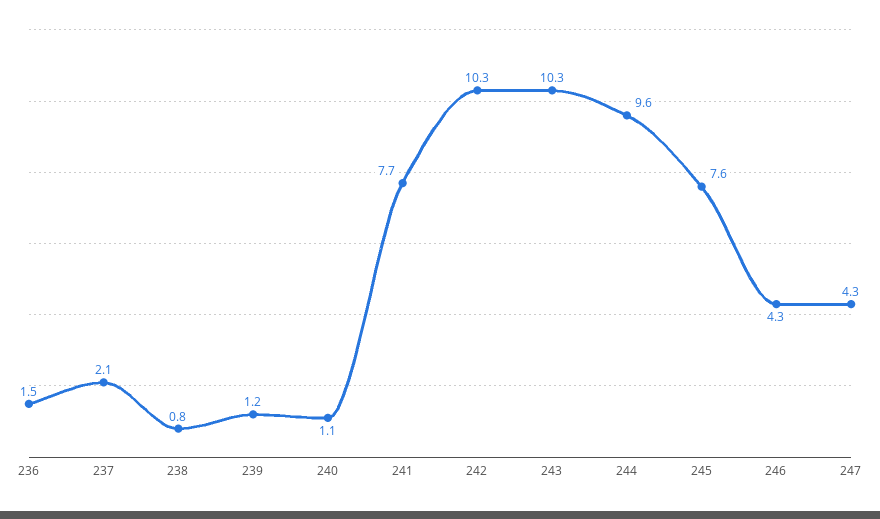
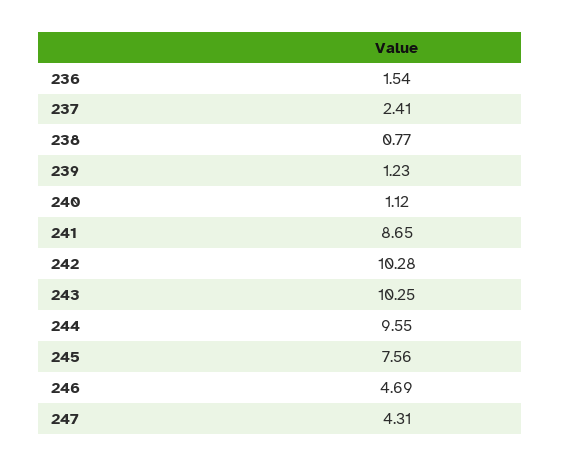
237: 2.1 -> 2.41
241: 7.7 -> 8.65
246: 4.3 -> 4.69

